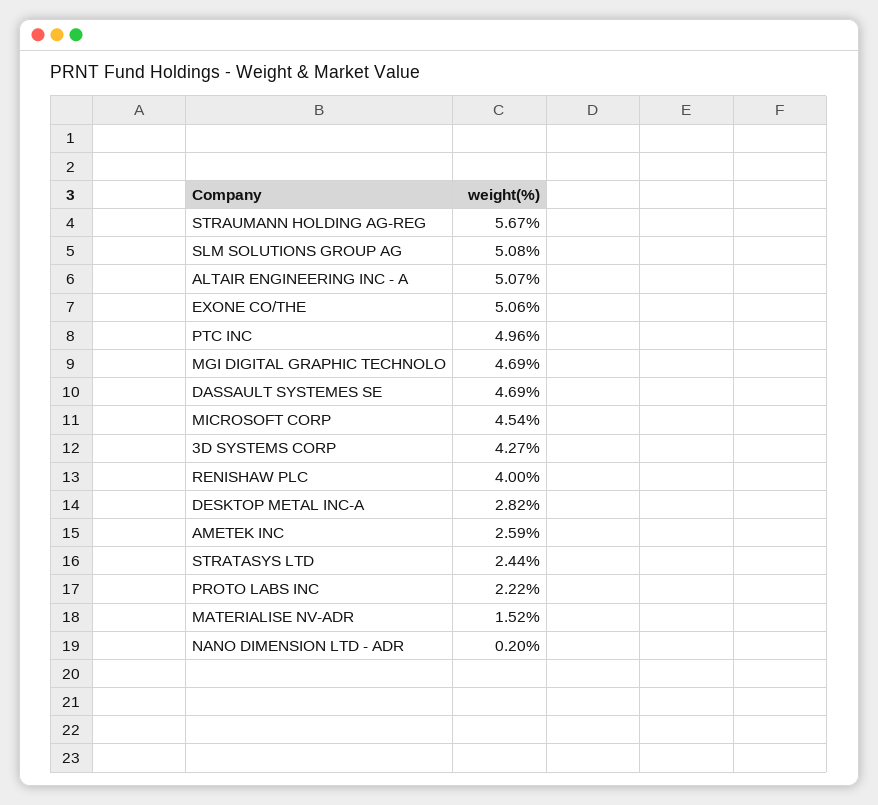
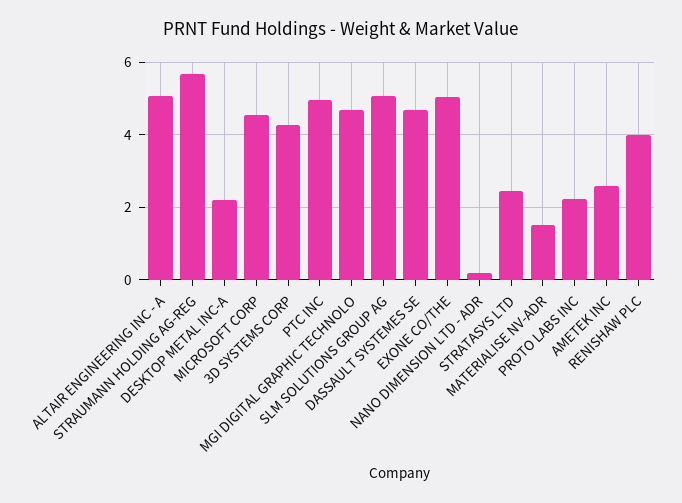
DESKTOP METAL INC-A: 2.82 -> 2.2

